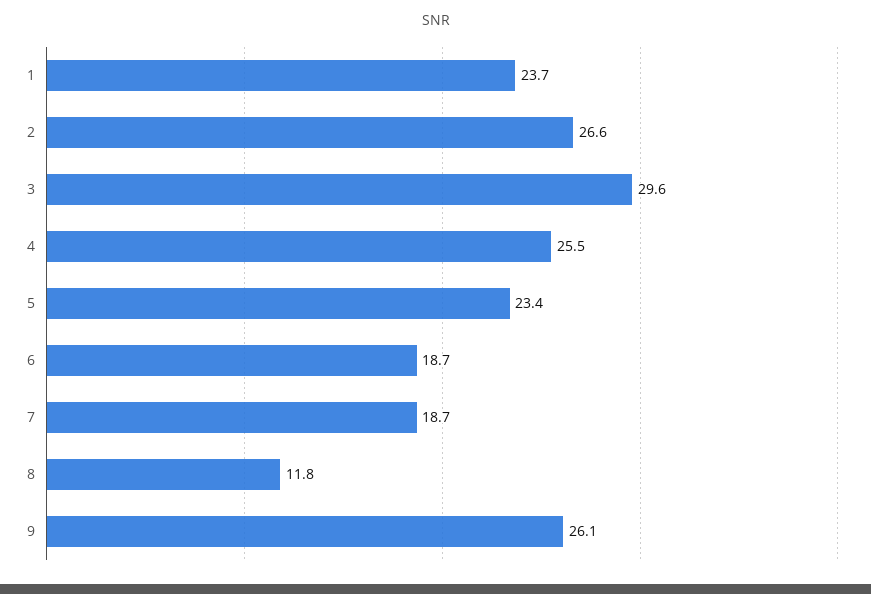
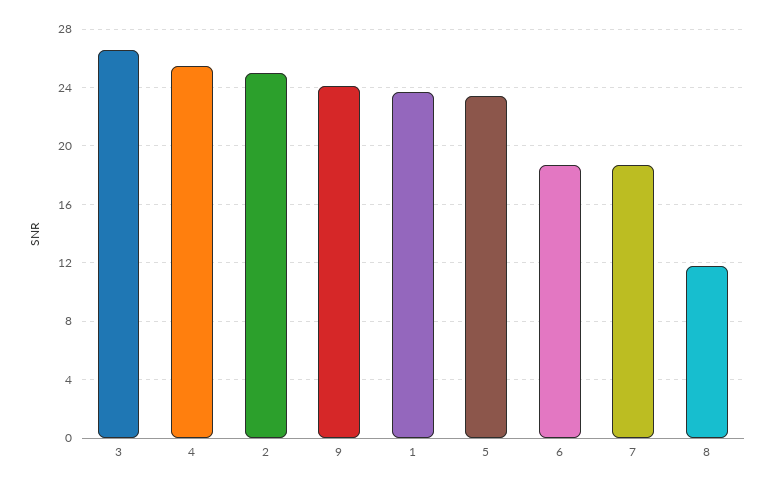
2: 26.6 -> 25
3: 29.6 -> 26.5
9: 26.1 -> 24

